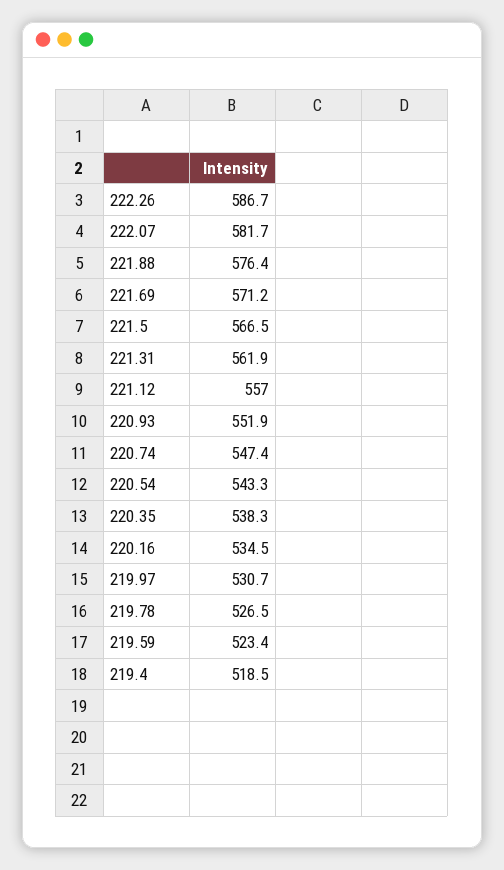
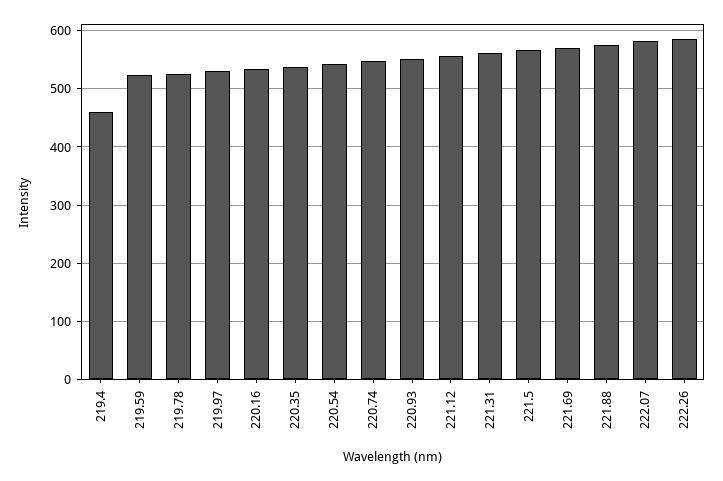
219.4: 518.5 -> 460

